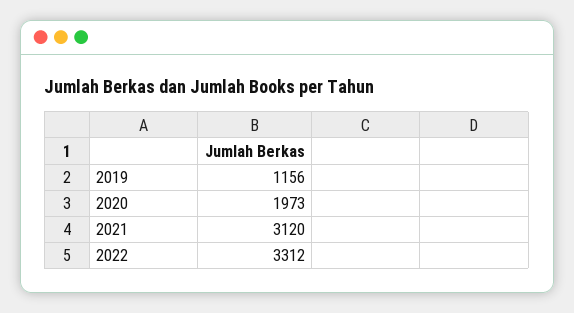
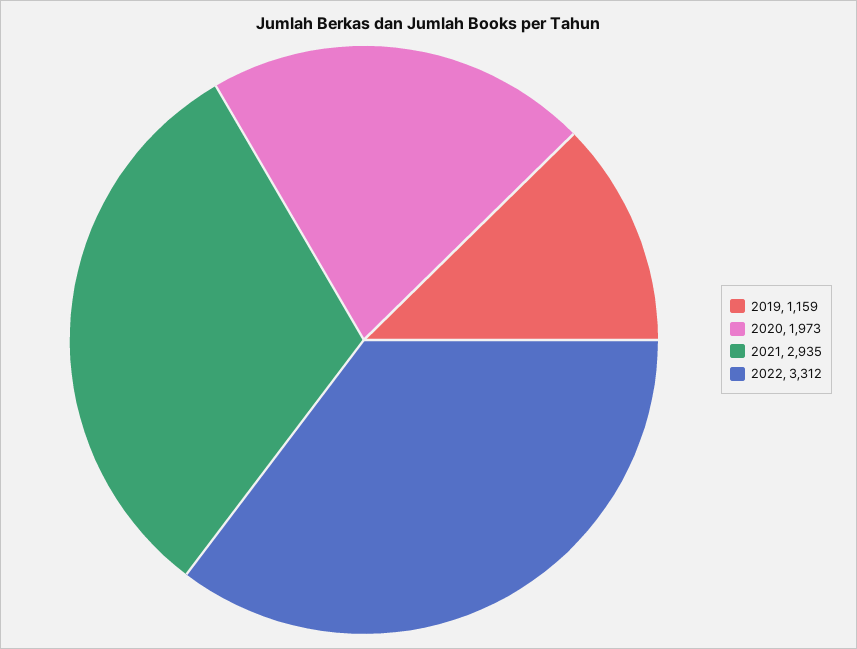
2019: 1156 -> 1159
2021: 3120 -> 2935

